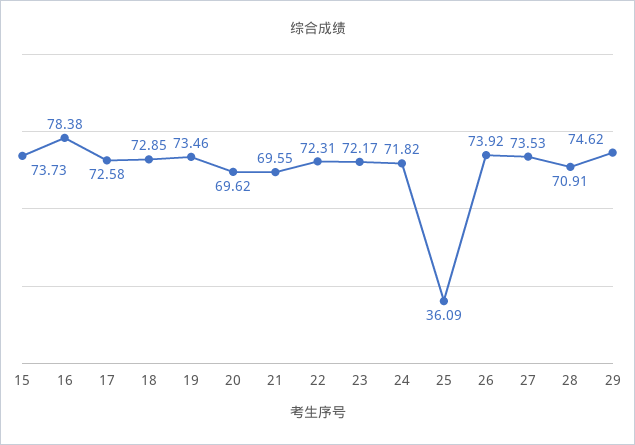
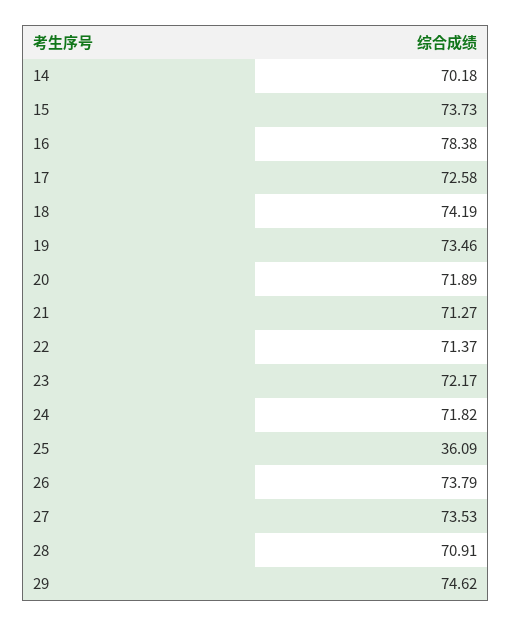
18: 72.85 -> 74.19
20: 69.62 -> 71.89
21: 69.55 -> 71.27
22: 72.31 -> 71.37
26: 73.92 -> 73.79
14: none -> 70.18

